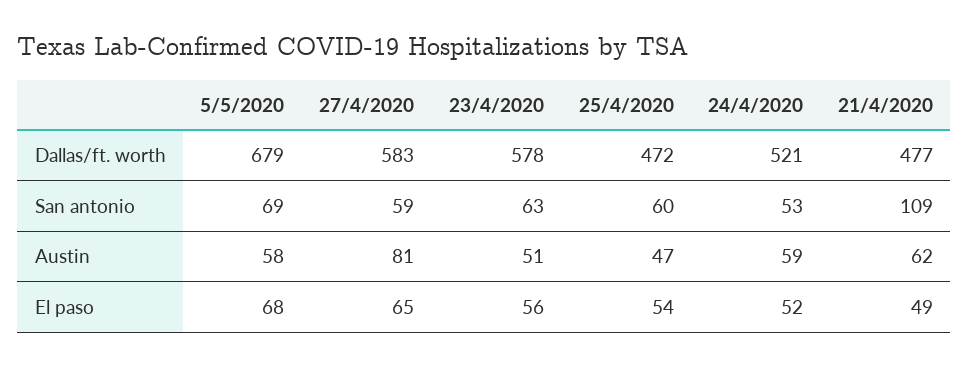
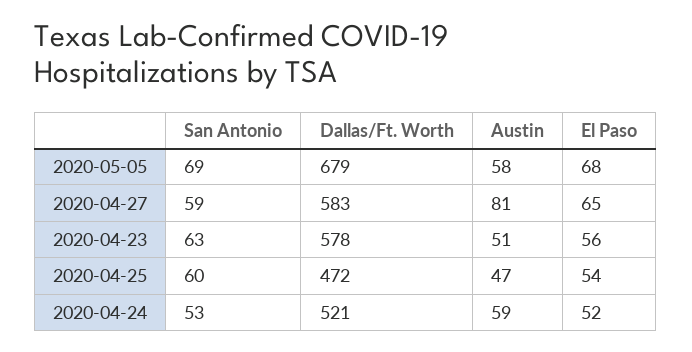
21/4/2020, Dallas/ft. worth: 477 -> none
21/4/2020, San antonio: 109 -> none
21/4/2020, Austin: 62 -> none
21/4/2020, El paso: 49 -> none

